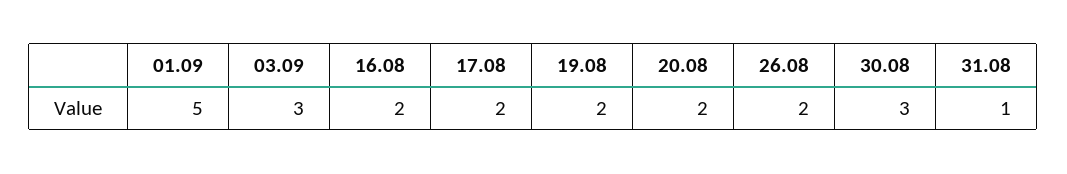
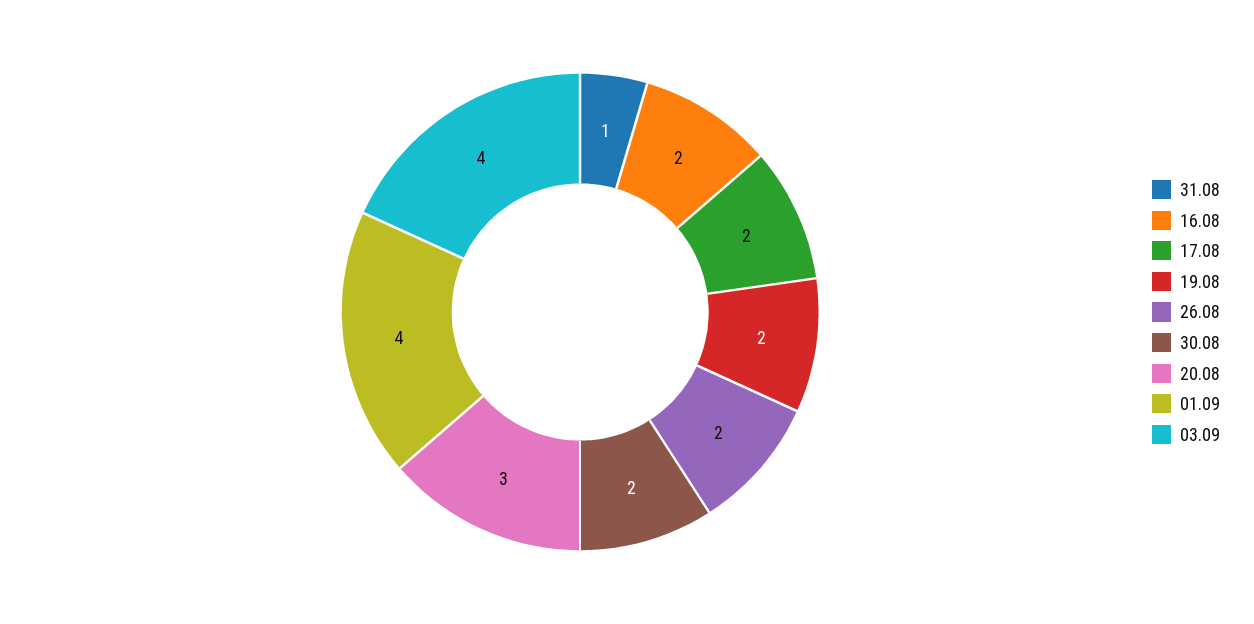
01.09: 5 -> 4
03.09: 3 -> 4
20.08: 2 -> 3
30.08: 3 -> 2

